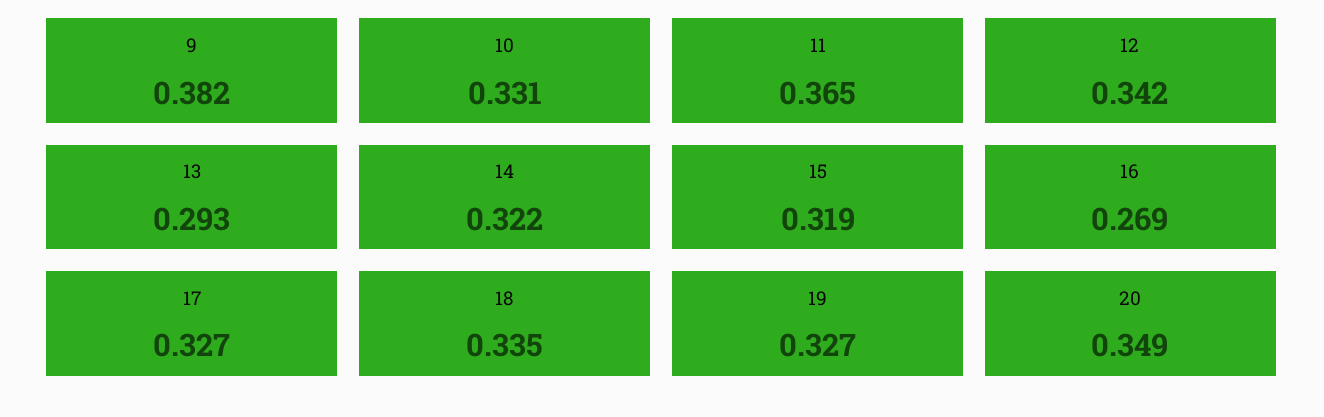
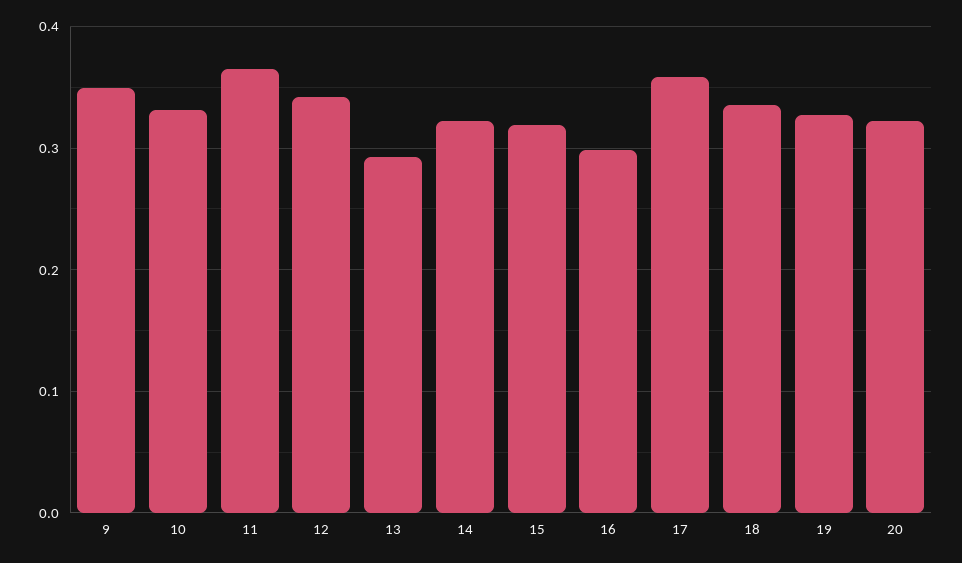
9: 0.382 -> 0.35
16: 0.269 -> 0.3
17: 0.327 -> 0.36
20: 0.349 -> 0.32

